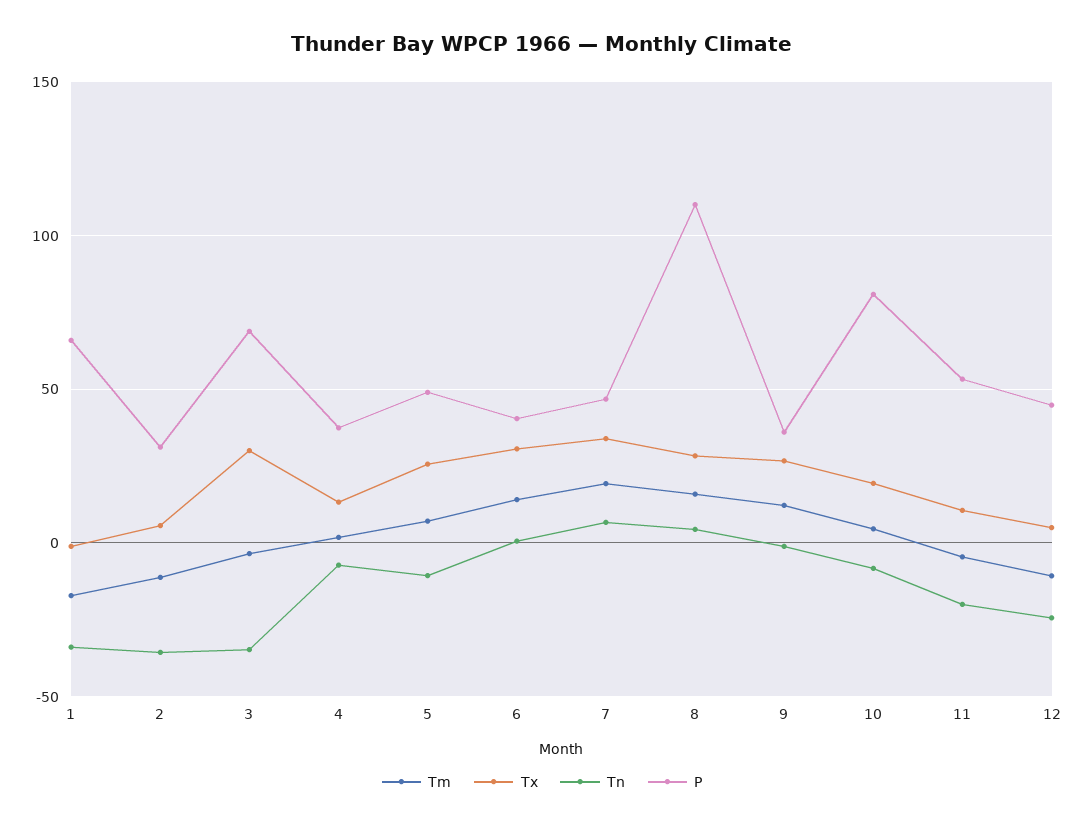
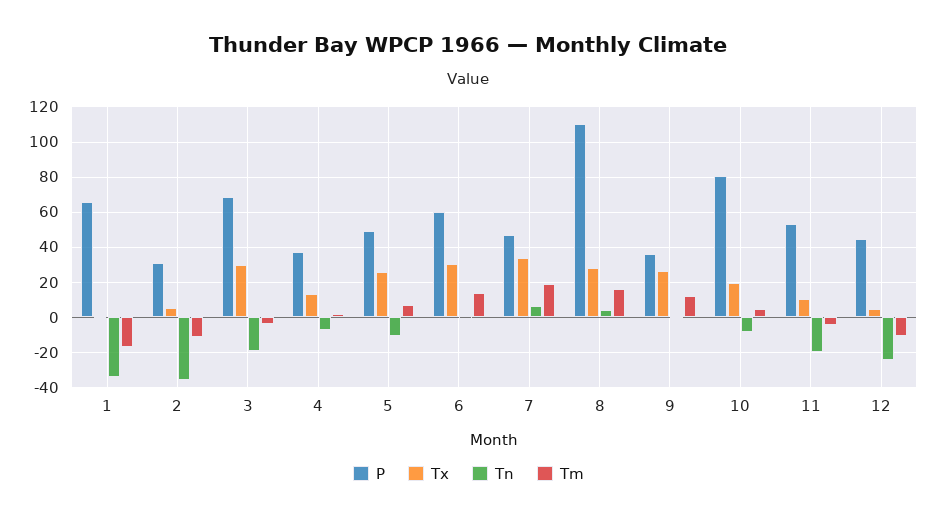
Tn, 3: -35 -> -20
P, 6: 40 -> 60

